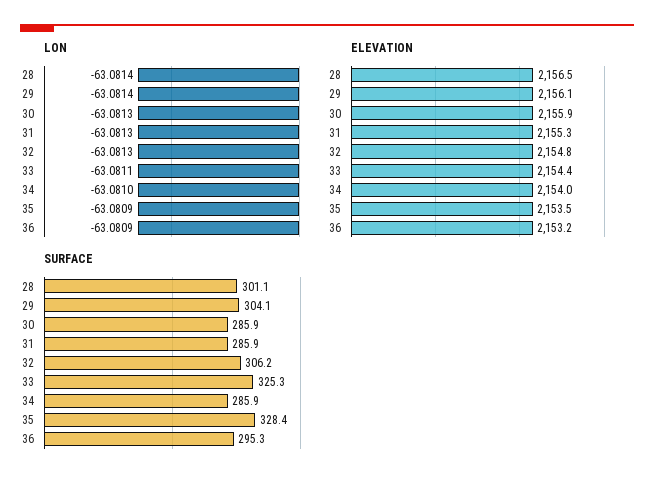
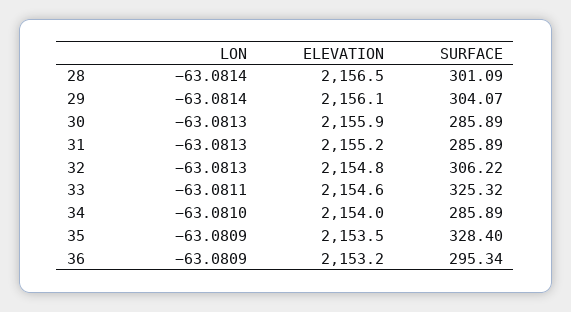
ELEVATION, 31: 2155.3 -> 2155.2
ELEVATION, 33: 2154.4 -> 2154.6

